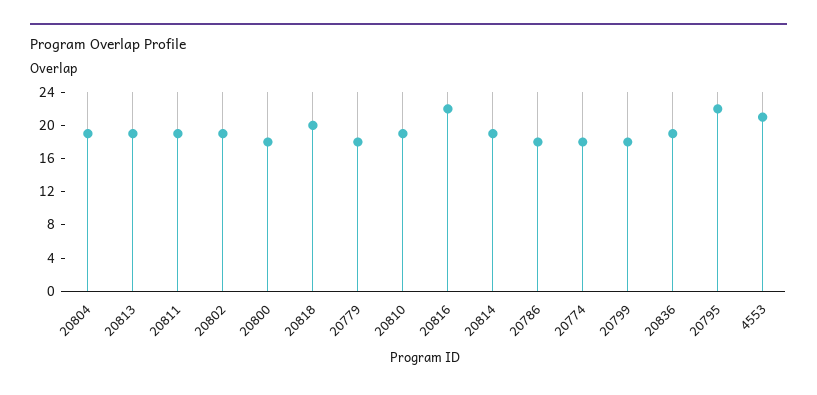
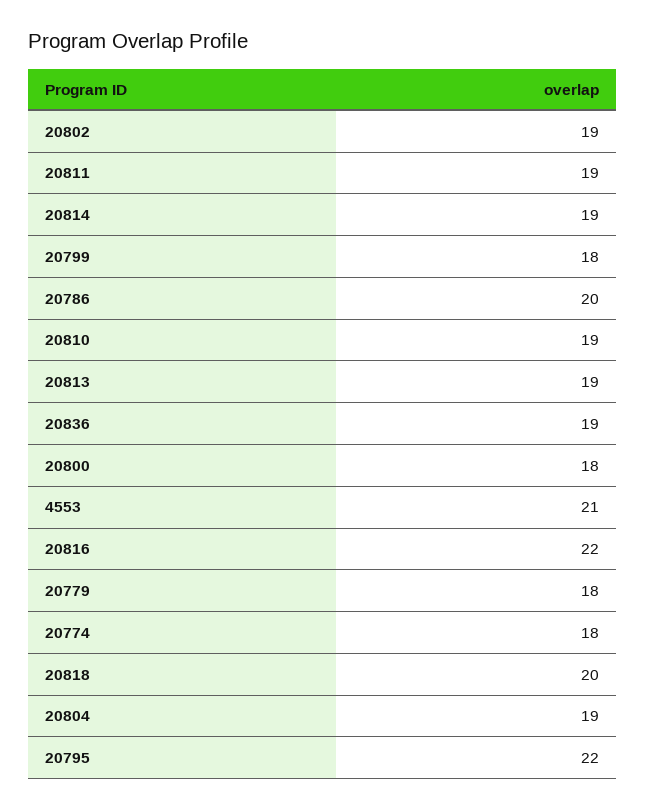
20786: 18 -> 20

